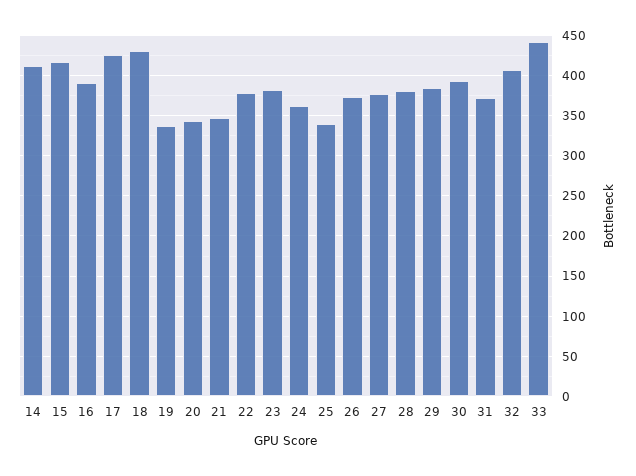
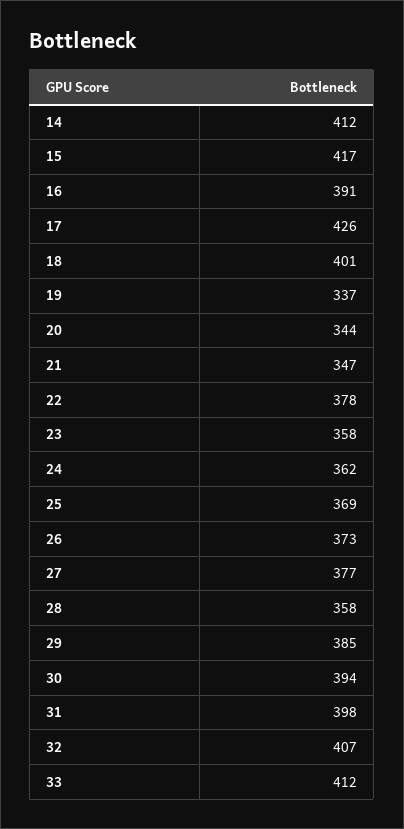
18: 430 -> 401
23: 380 -> 358
25: 340 -> 369
28: 380 -> 358
31: 370 -> 398
33: 440 -> 412

